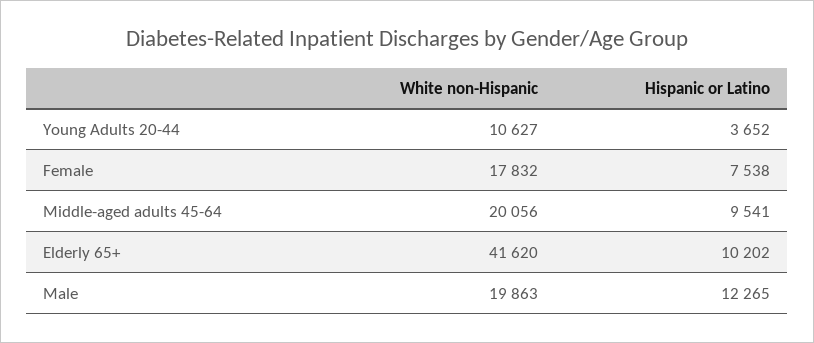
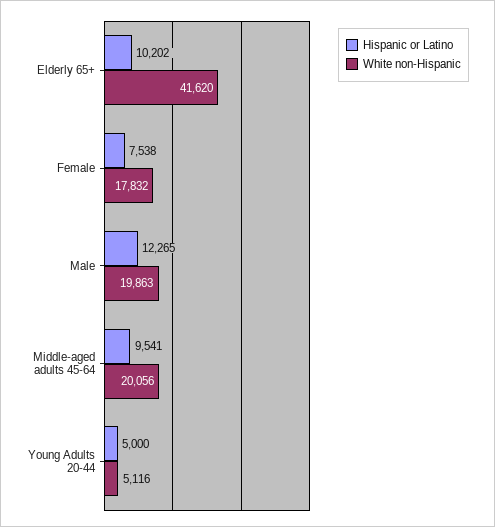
White non-Hispanic, Young Adults 20-44: 10627 -> 5116
Hispanic or Latino, Young Adults 20-44: 3652 -> 5000

